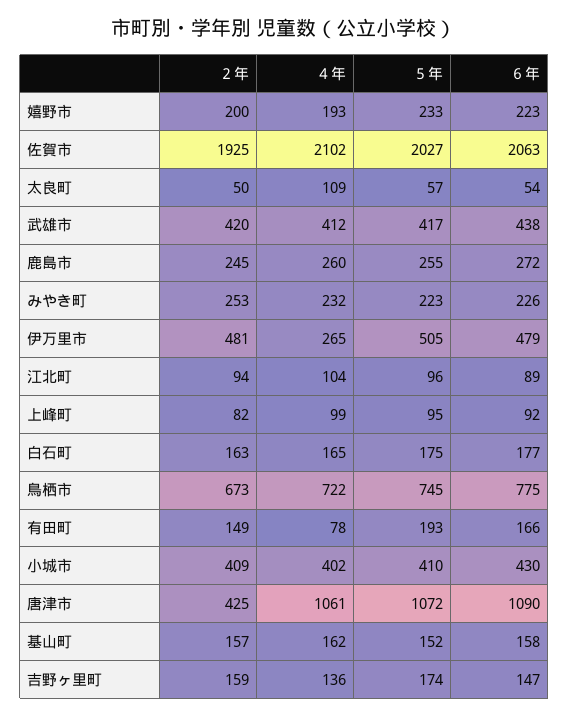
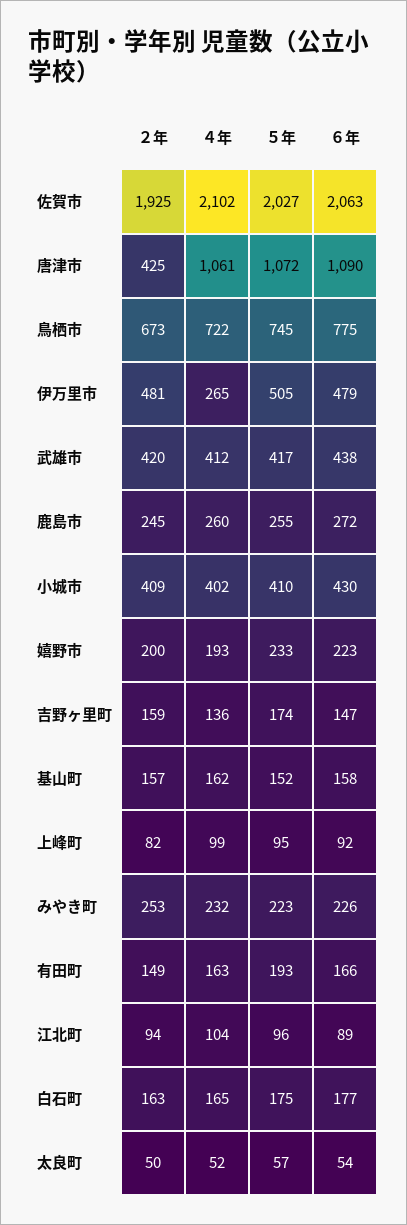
４年, 太良町: 109 -> 52
４年, 有田町: 78 -> 163

